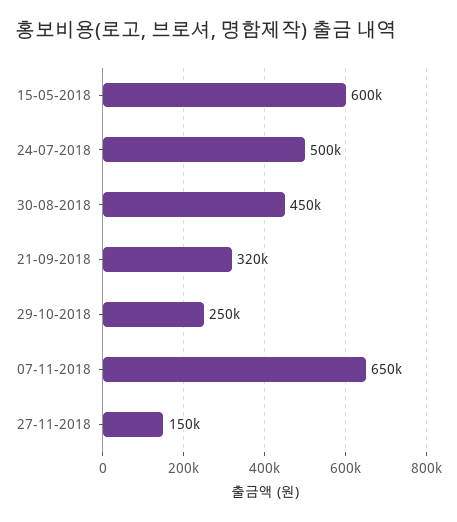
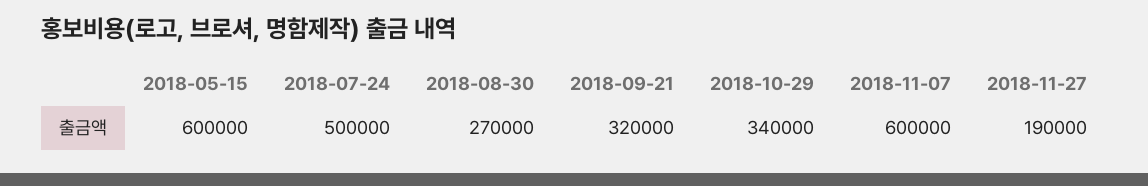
30-08-2018: 450000 -> 270000
29-10-2018: 250000 -> 340000
07-11-2018: 650000 -> 600000
27-11-2018: 150000 -> 190000

